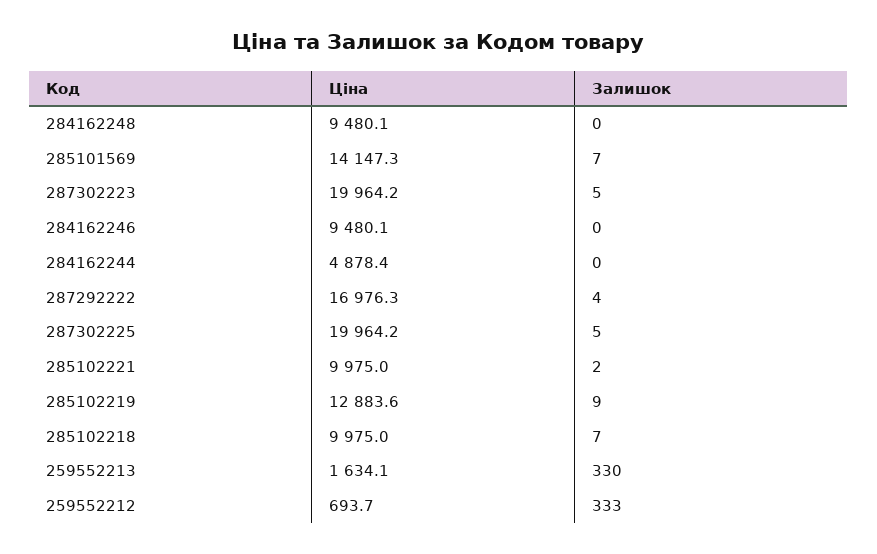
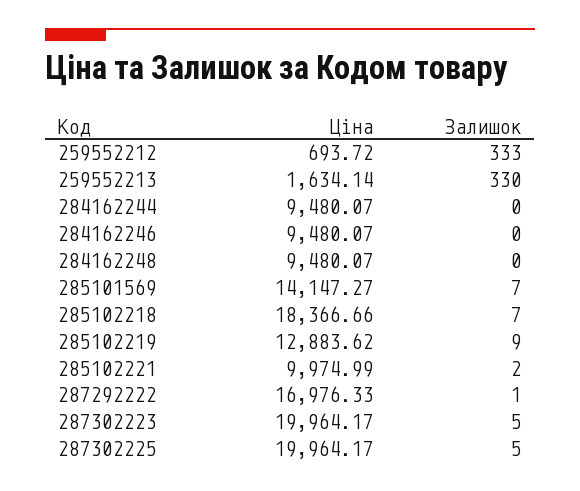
Ціна, 284162244: 4878.4 -> 9480.07
Залишок, 287292222: 4 -> 1
Ціна, 285102218: 9975 -> 18366.66

